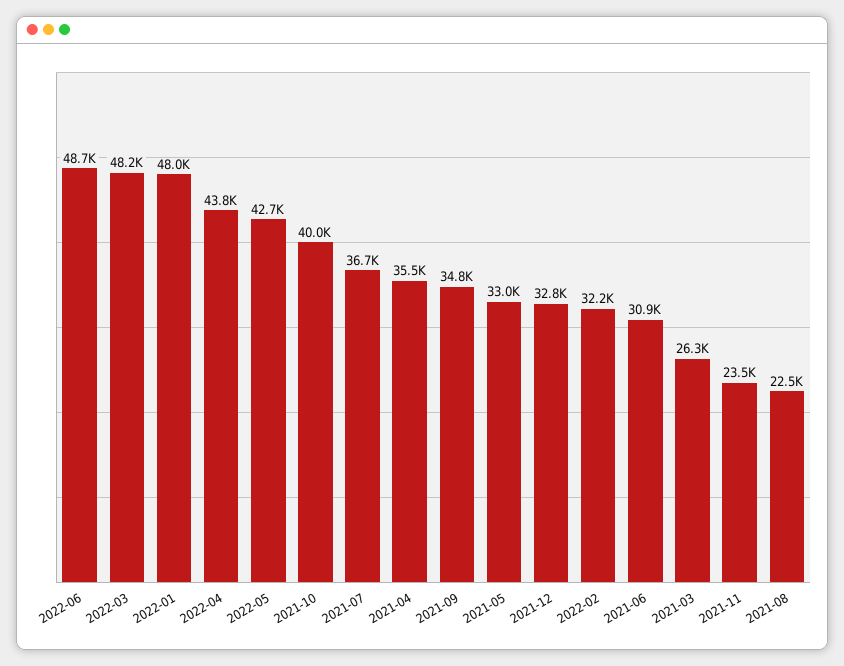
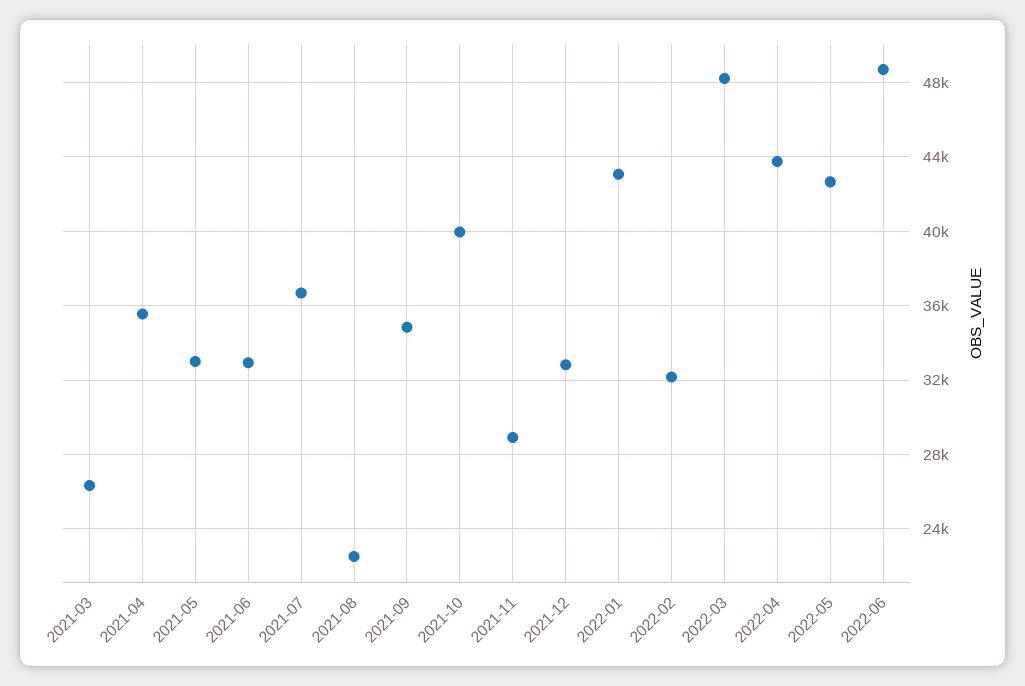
2022-01: 48000 -> 43000
2021-06: 30900 -> 33000
2021-11: 23500 -> 29000

